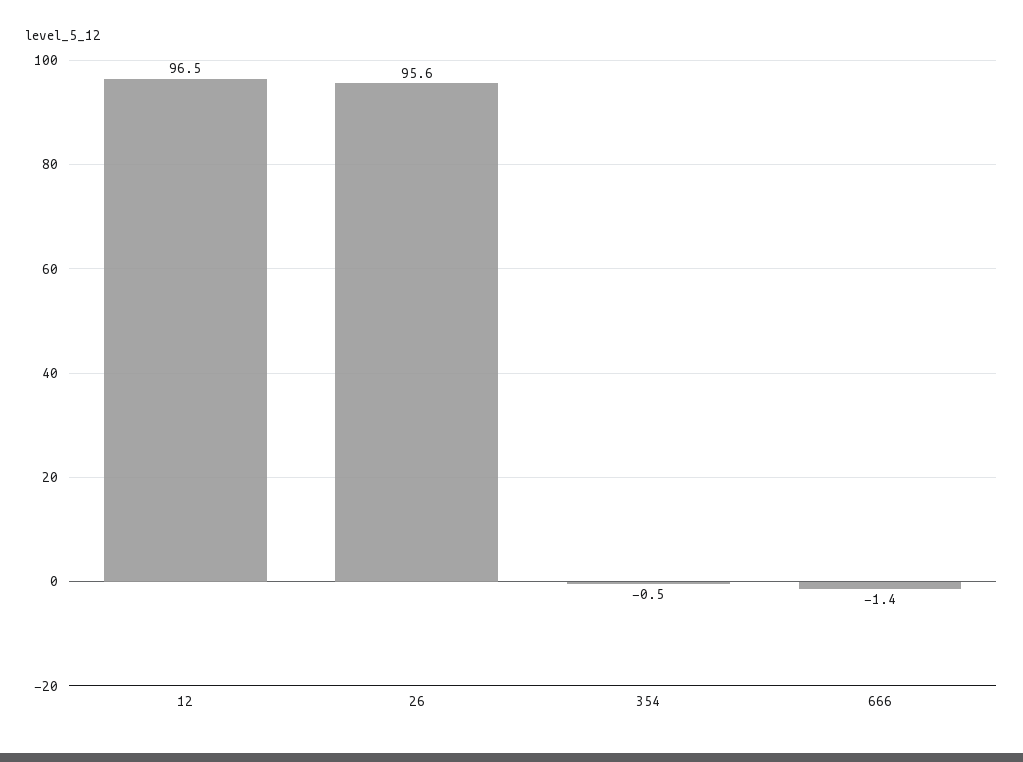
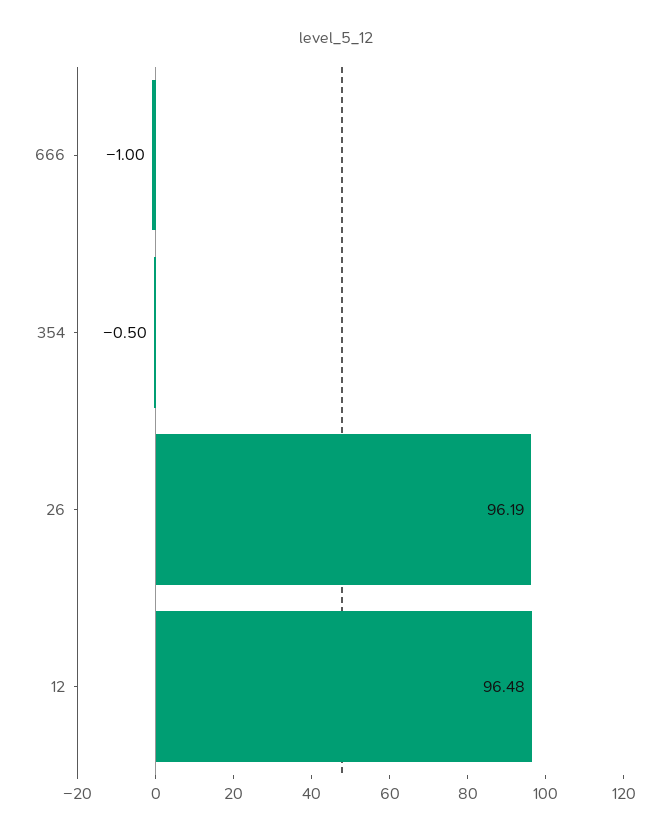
26: 95.6 -> 96.19
666: -1.4 -> -1

